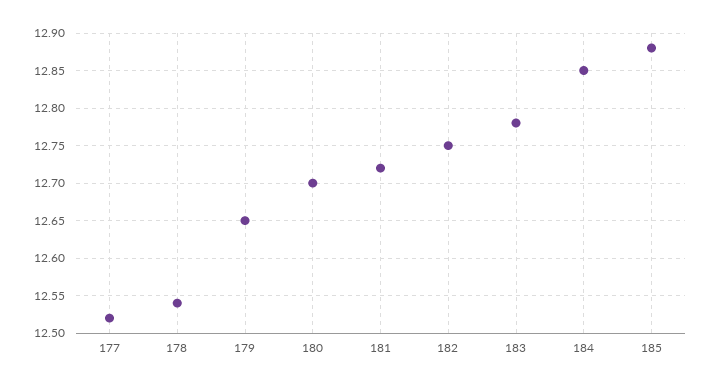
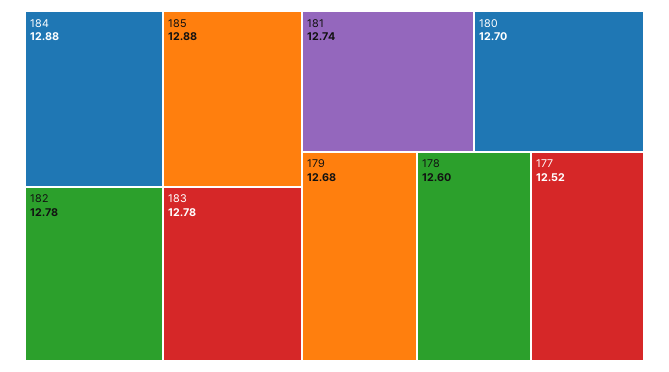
178: 12.54 -> 12.6
179: 12.65 -> 12.68
181: 12.72 -> 12.74
182: 12.75 -> 12.78
184: 12.85 -> 12.88

